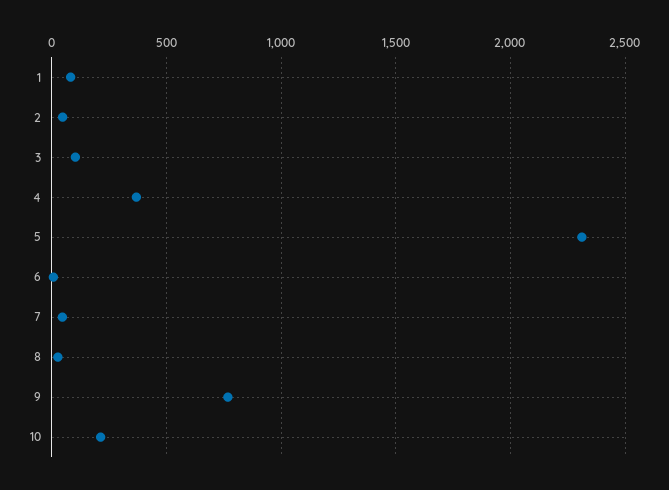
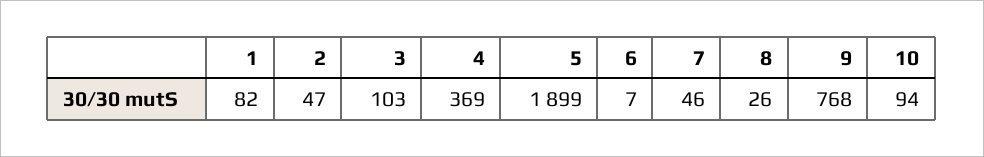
5: 2300 -> 1899
10: 200 -> 94

